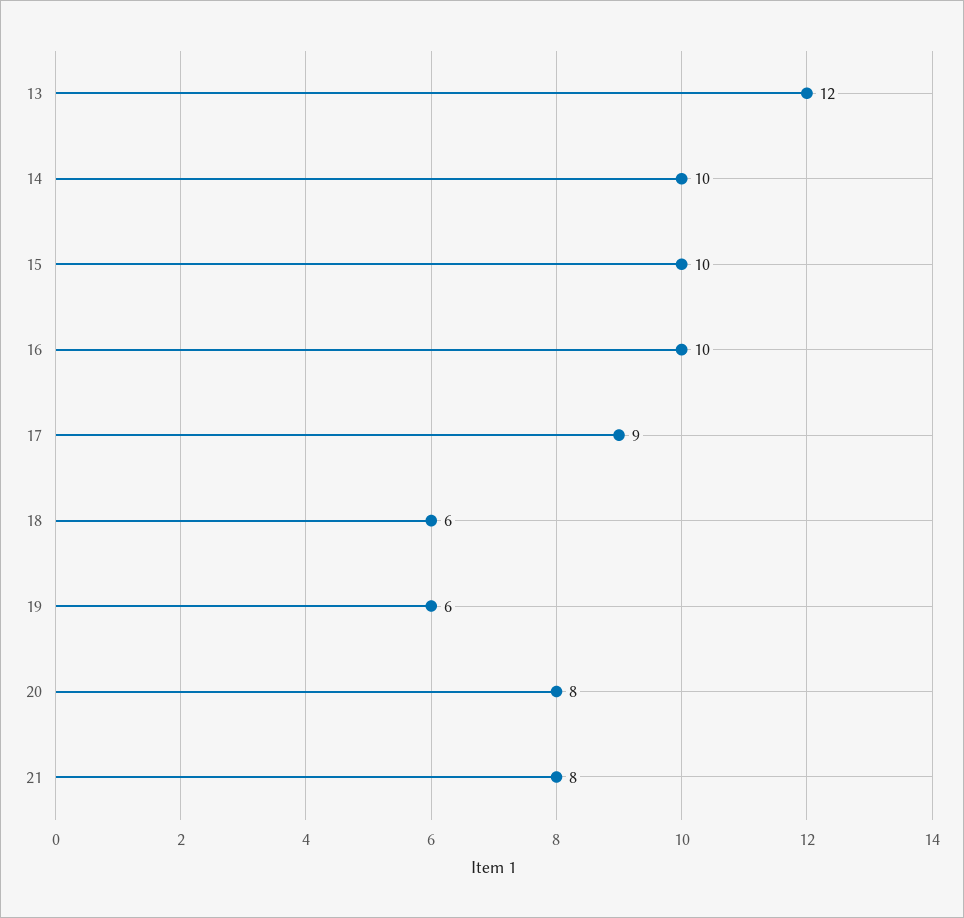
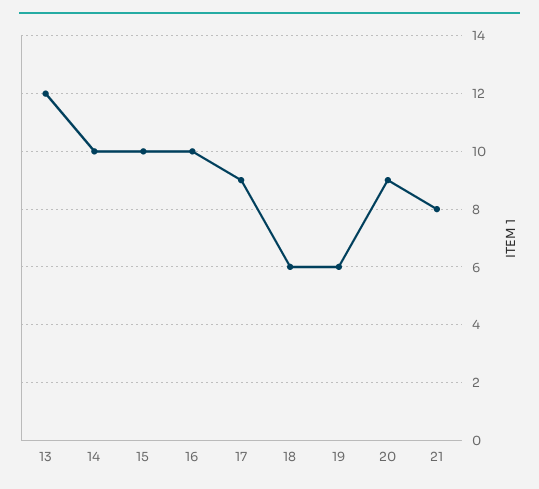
20: 8 -> 9

